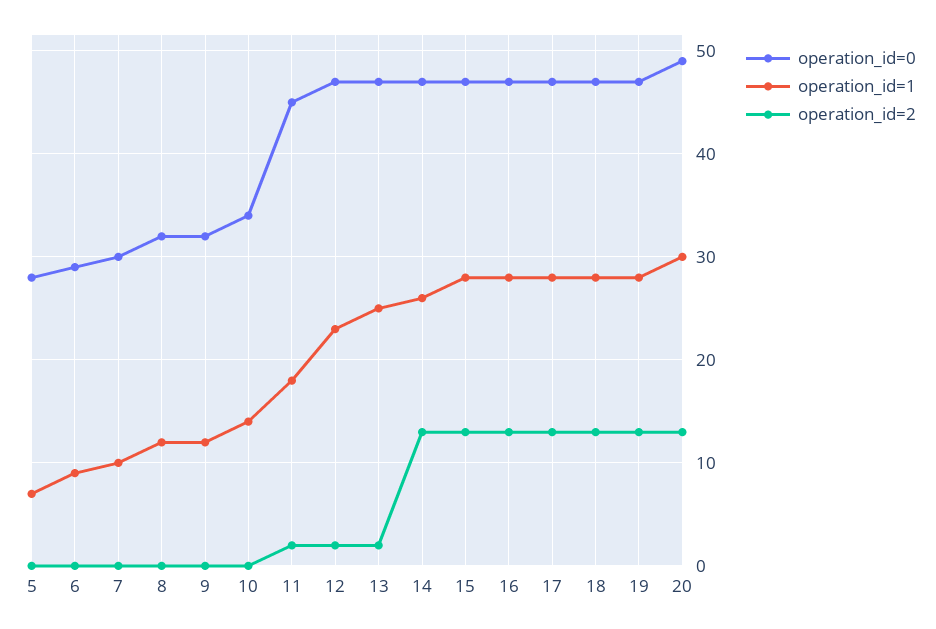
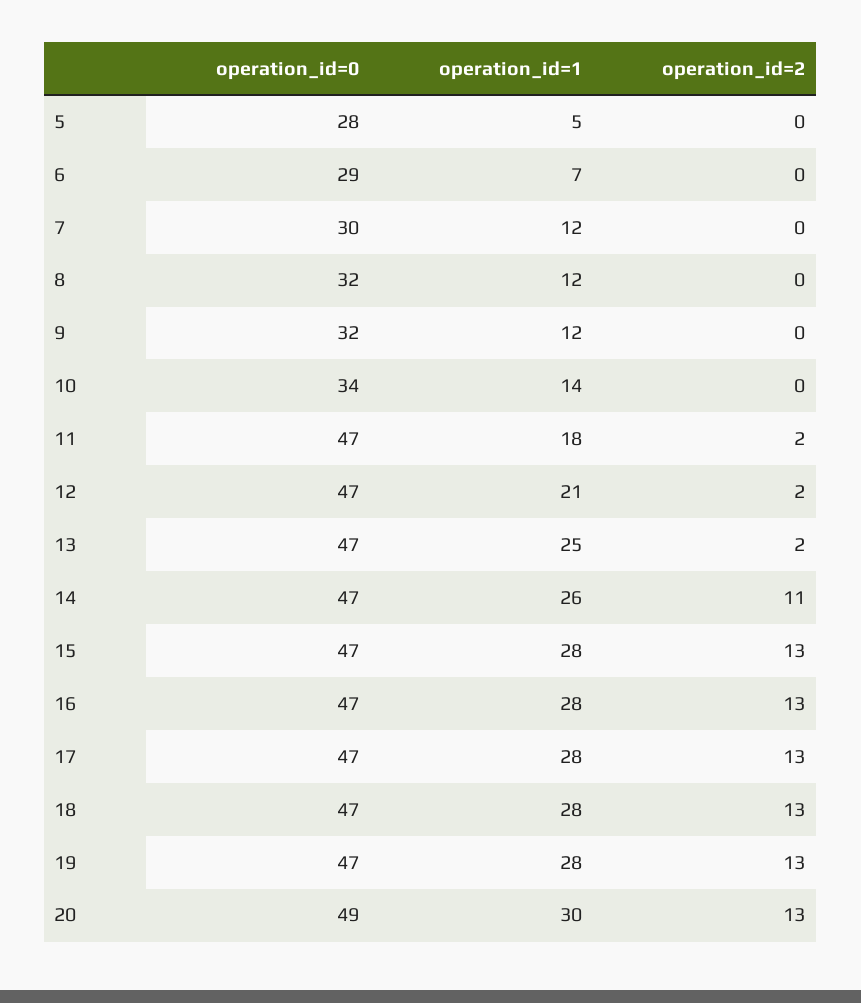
operation_id=1, 5: 7 -> 5
operation_id=1, 6: 9 -> 7
operation_id=1, 7: 10 -> 12
operation_id=0, 11: 45 -> 47
operation_id=1, 12: 23 -> 21
operation_id=2, 14: 13 -> 11

